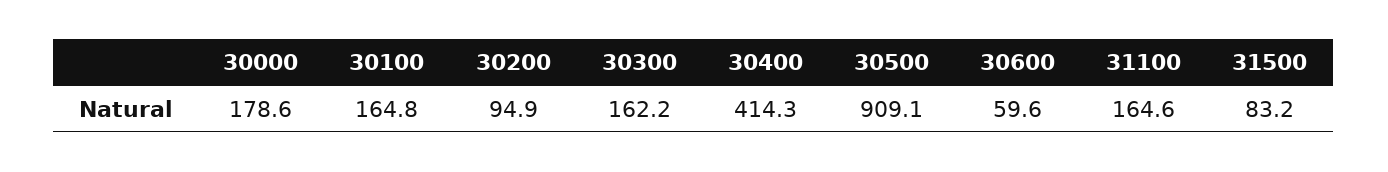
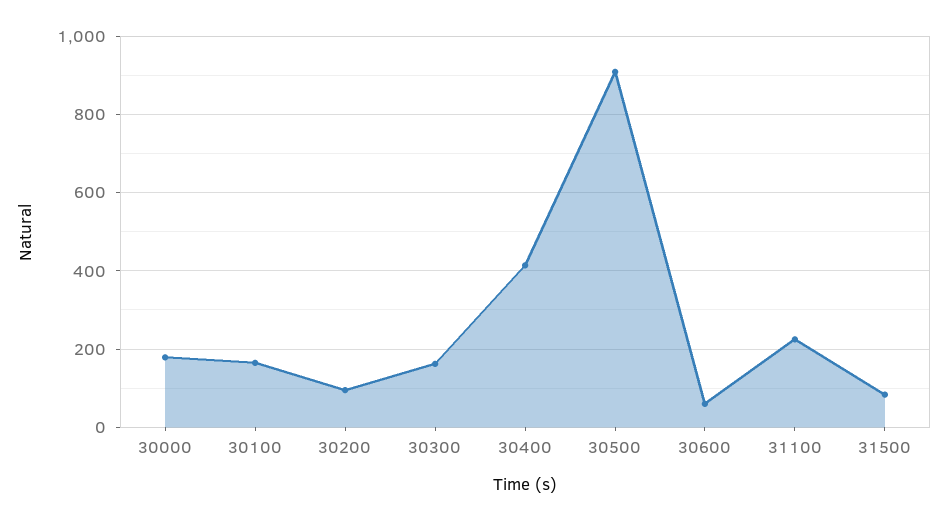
31100: 164.6 -> 220

